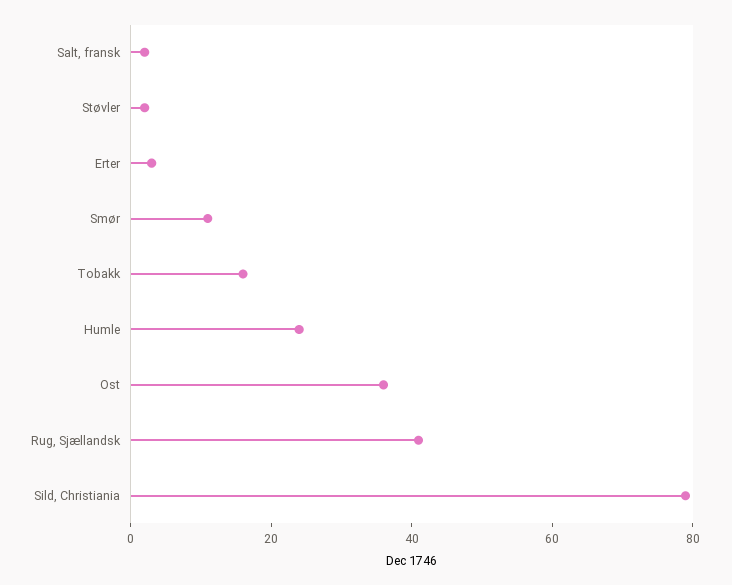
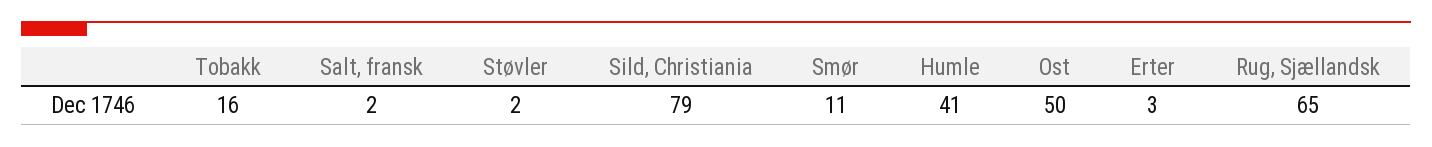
Humle: 25 -> 41
Ost: 35 -> 50
Rug, Sjællandsk: 40 -> 65

